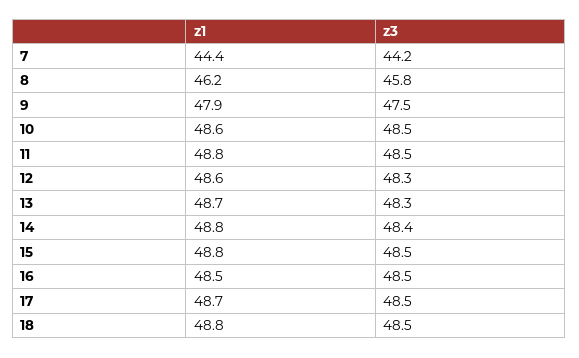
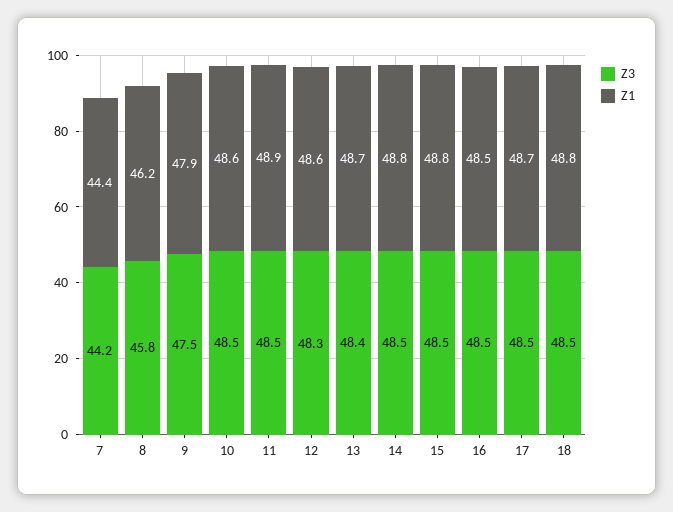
z1, 11: 48.8 -> 48.9
z3, 13: 48.3 -> 48.4
z3, 14: 48.4 -> 48.5

